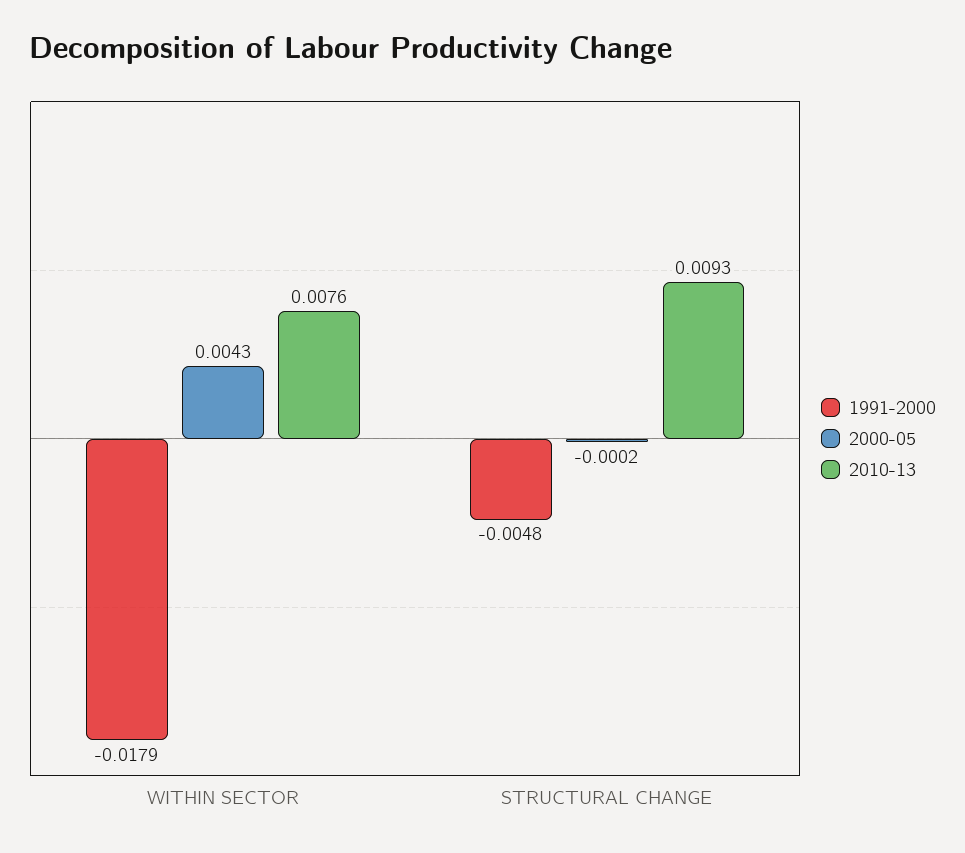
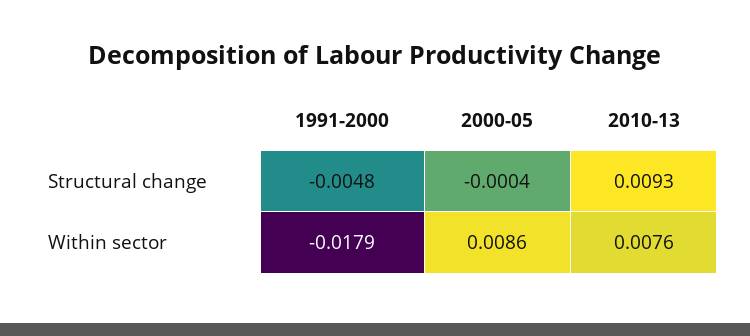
2000-05, WITHIN SECTOR: 0.0043 -> 0.0086
2000-05, STRUCTURAL CHANGE: -0.0002 -> -0.0004

